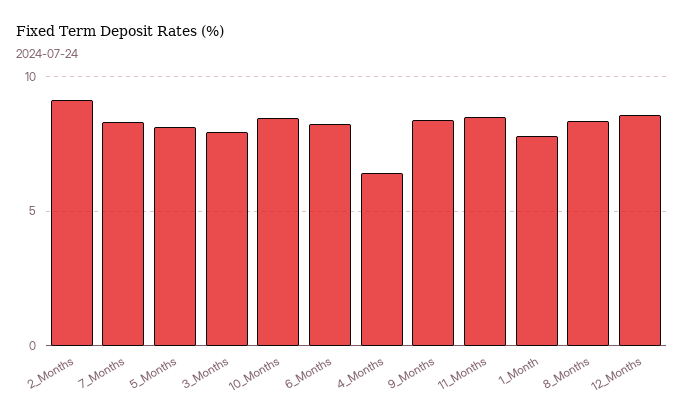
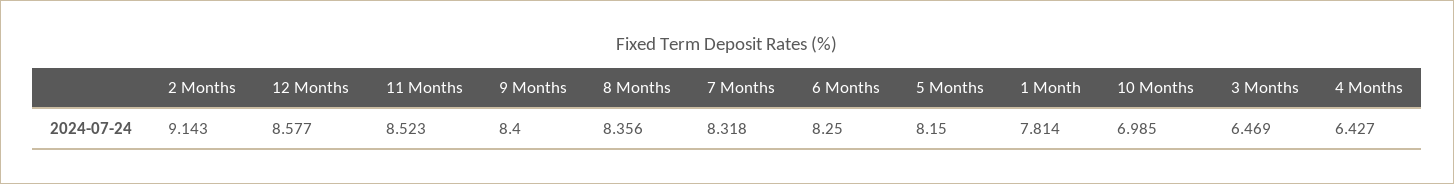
3_Months: 8 -> 6.469
10_Months: 8.5 -> 6.985

